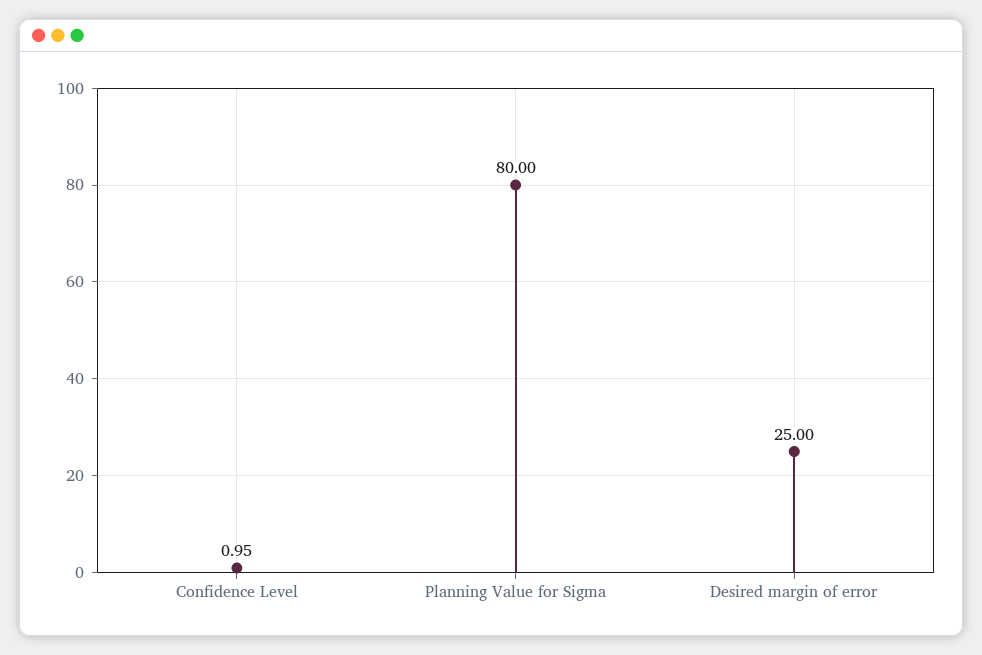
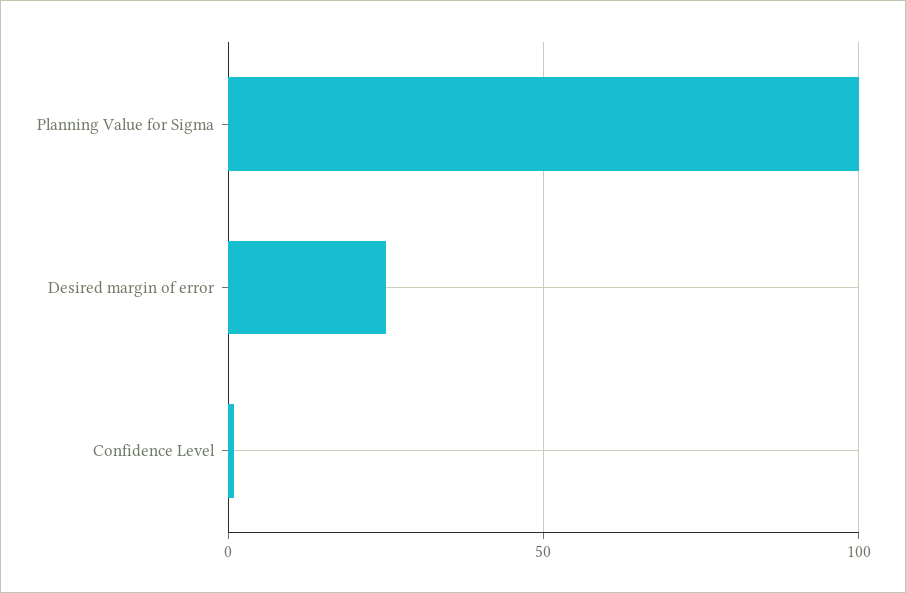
Planning Value for Sigma: 80 -> 100

